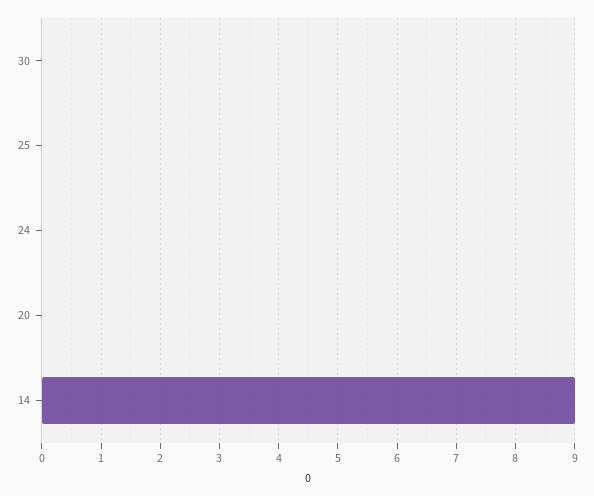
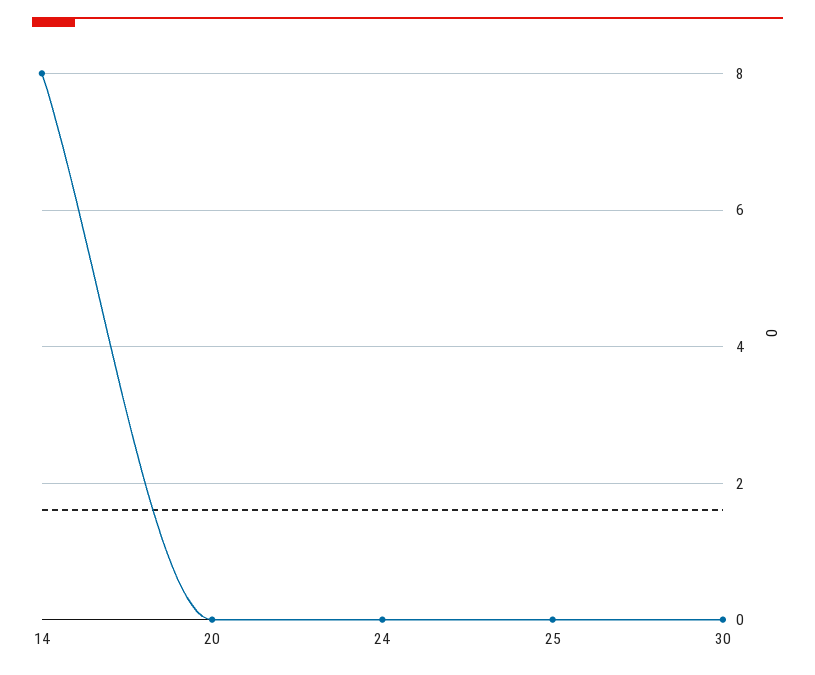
14: 9 -> 8

